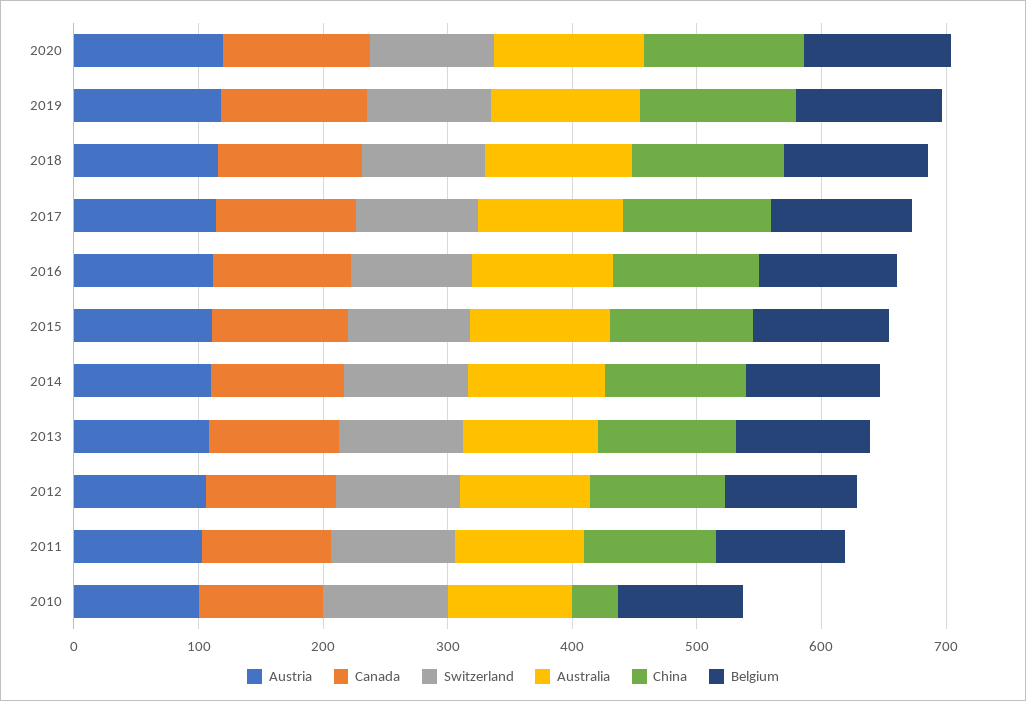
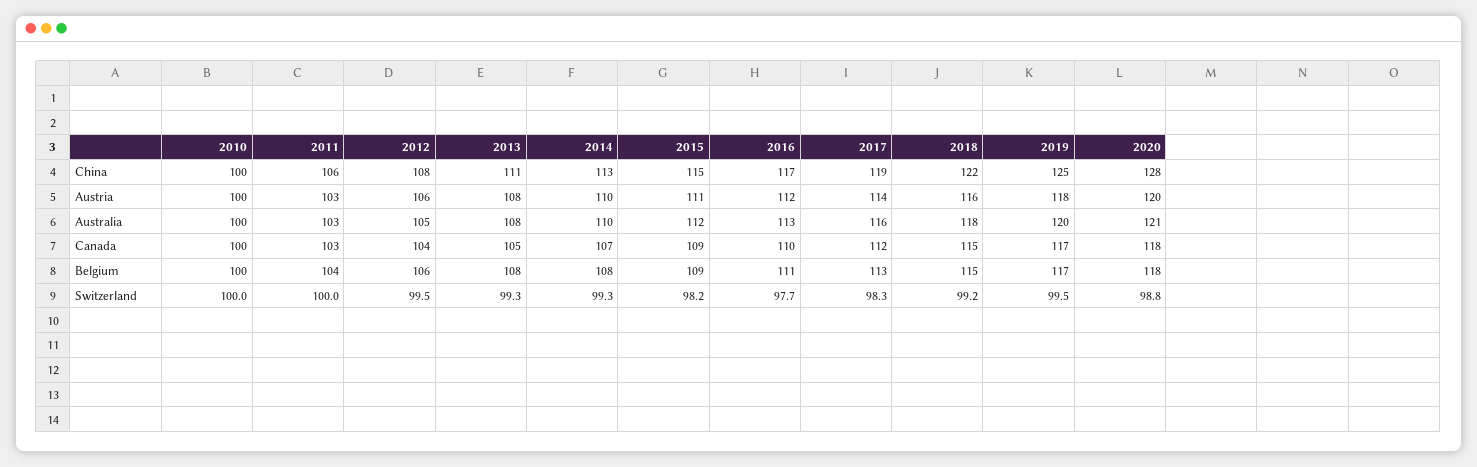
China, 2010: 40 -> 100

